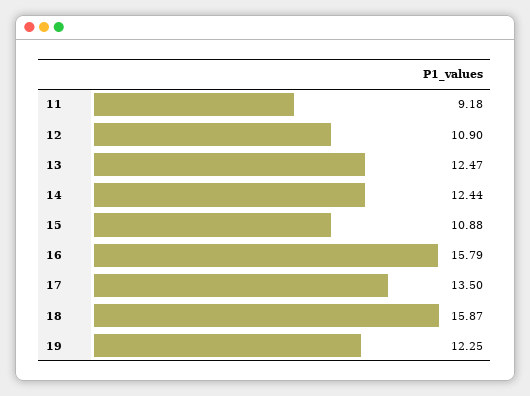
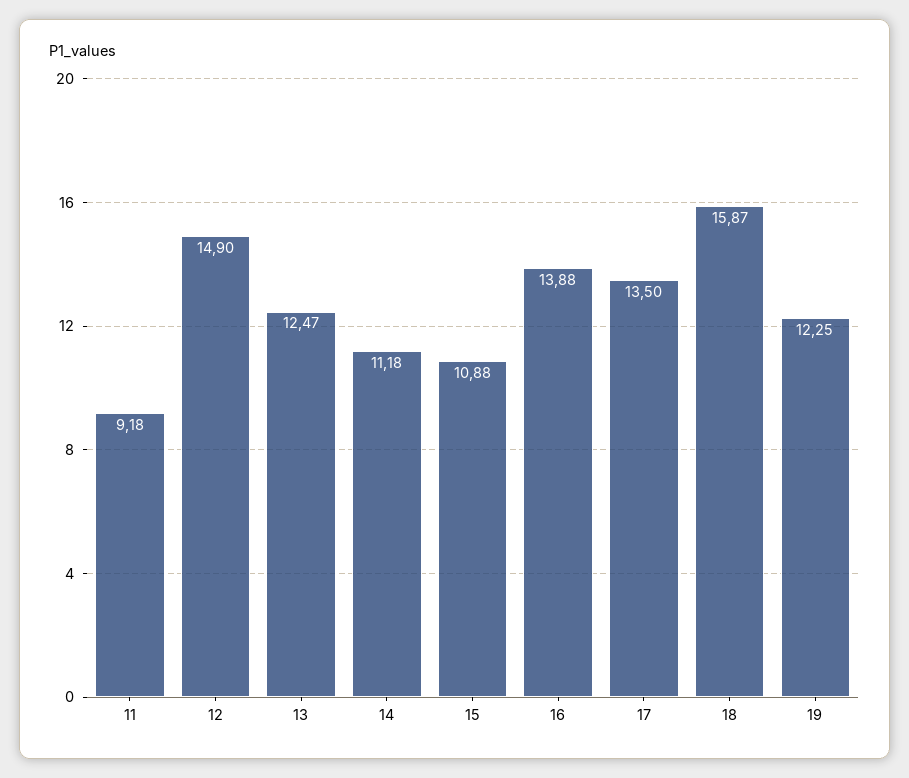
12: 10.9 -> 14.9
14: 12.44 -> 11.18
16: 15.79 -> 13.88

